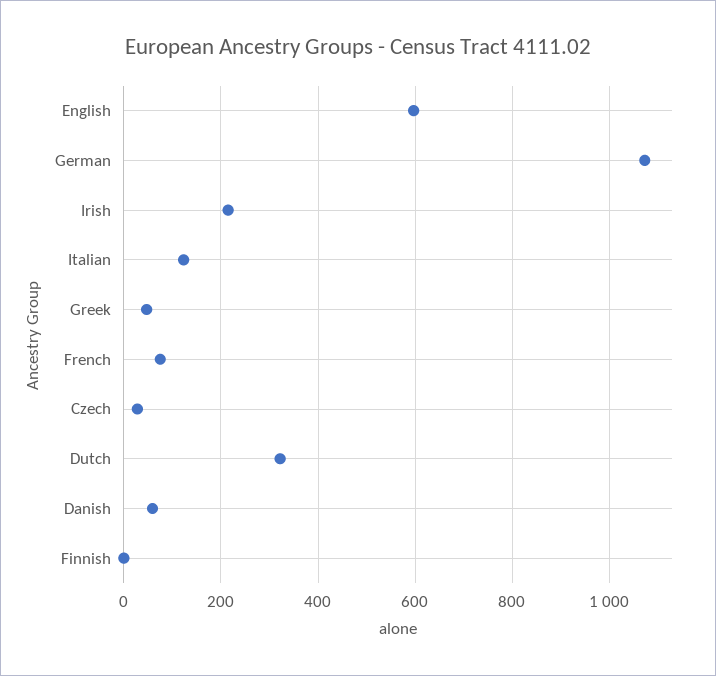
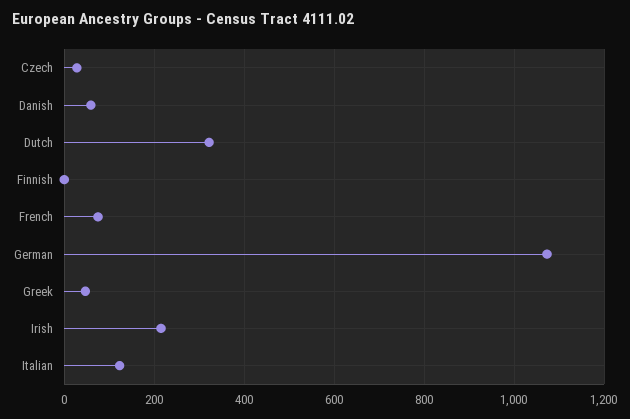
English: 600 -> none

